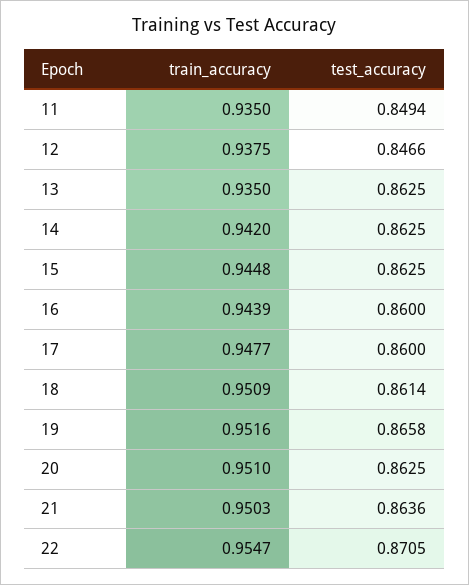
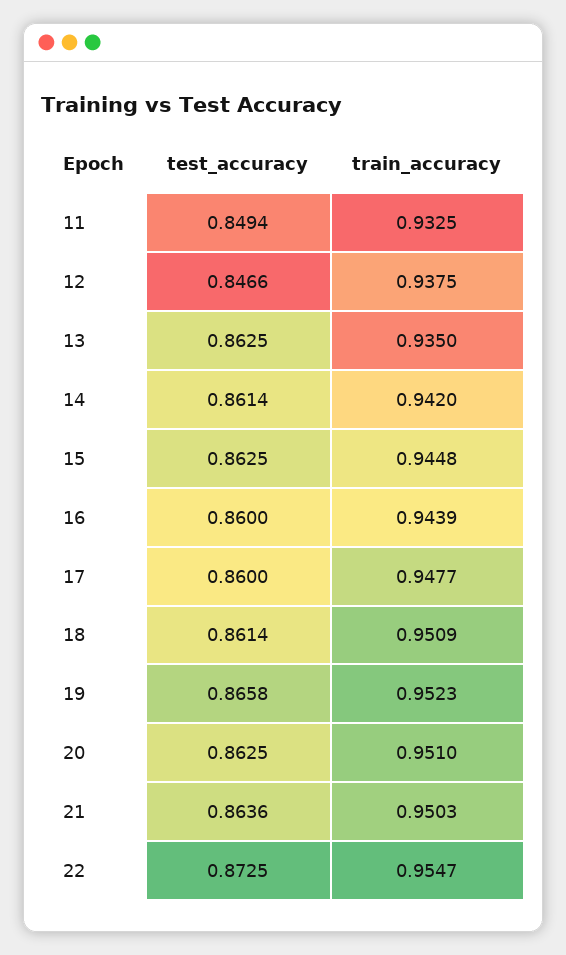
train_accuracy, 11: 0.935 -> 0.9325
test_accuracy, 14: 0.8625 -> 0.8614
train_accuracy, 19: 0.9516 -> 0.9523
test_accuracy, 22: 0.8705 -> 0.8725

